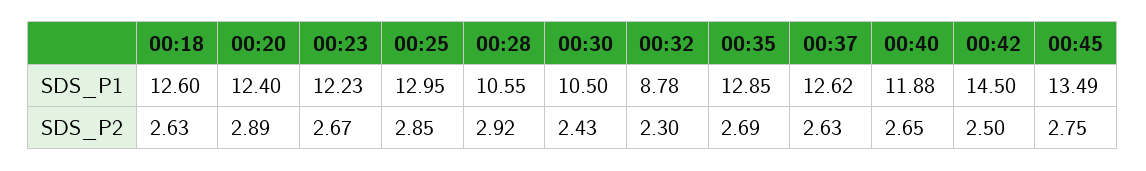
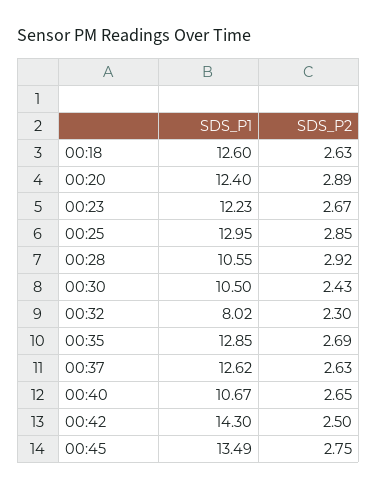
00:32, SDS_P1: 8.78 -> 8.02
00:40, SDS_P1: 11.88 -> 10.67
00:42, SDS_P1: 14.5 -> 14.3

